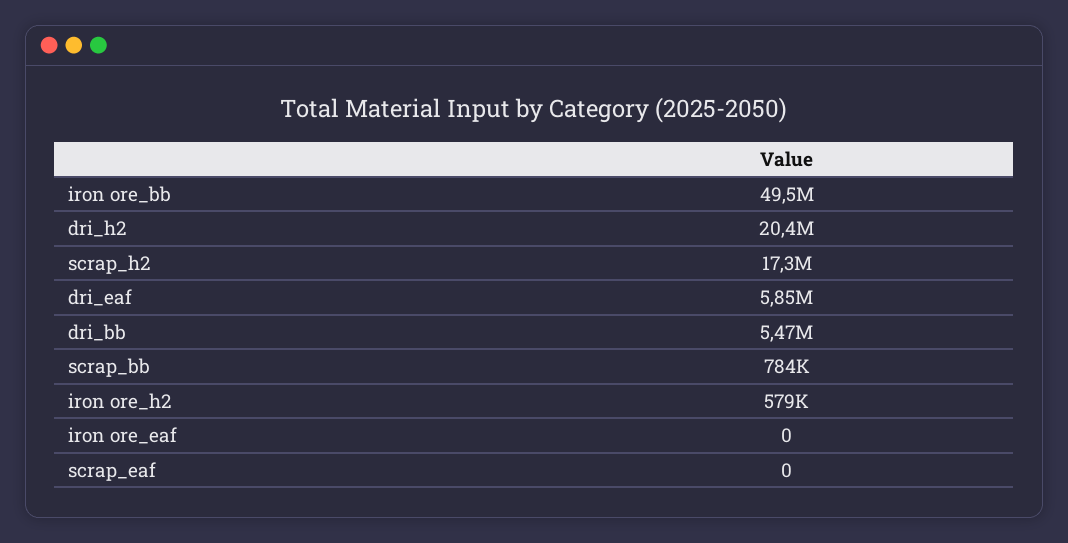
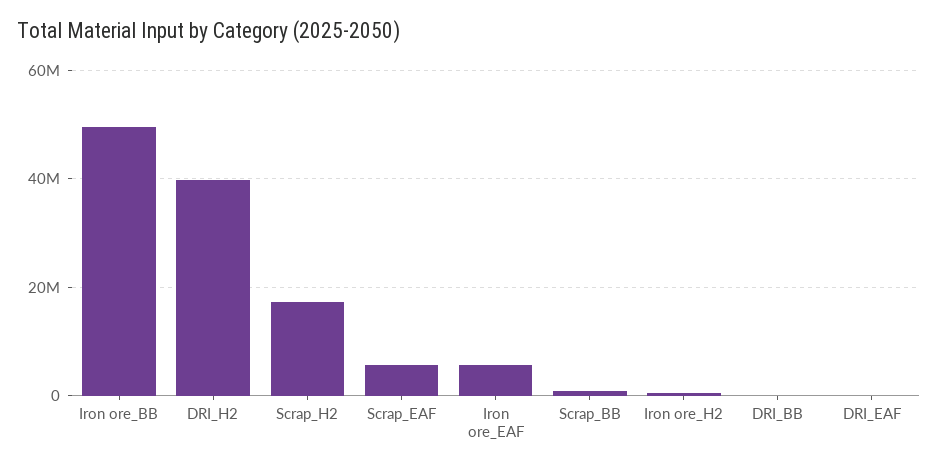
dri_h2: 20400000 -> 40000000
dri_eaf: 5850000 -> 0
dri_bb: 5470000 -> 0
iron ore_eaf: 0 -> 6000000
scrap_eaf: 0 -> 6000000

